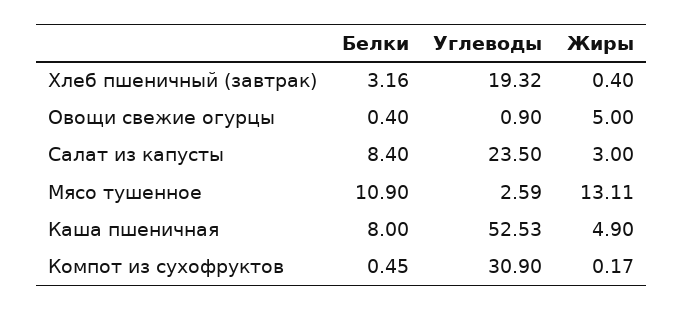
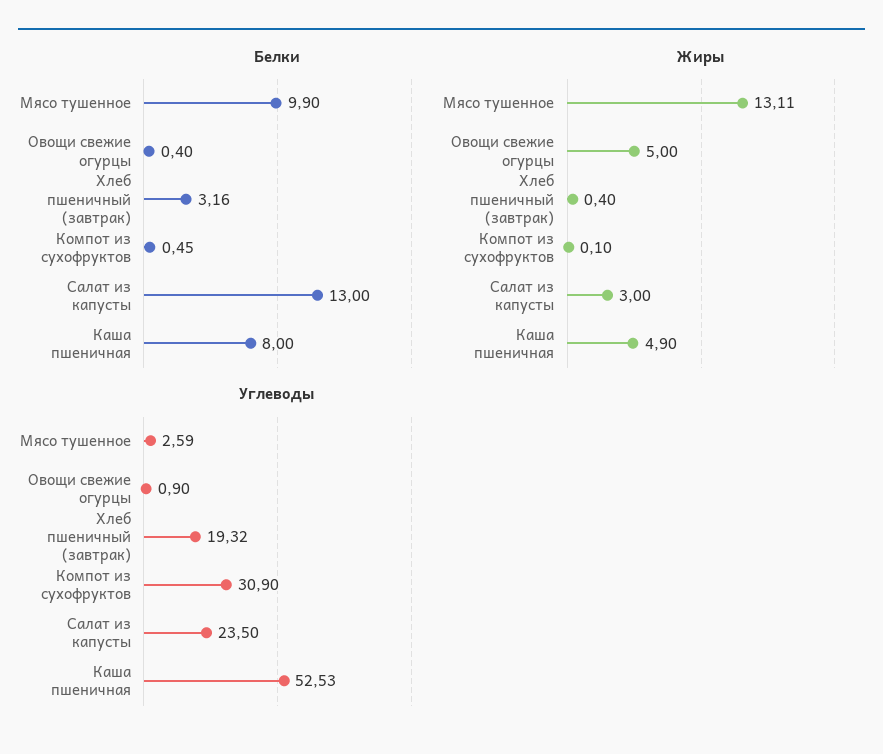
Белки, Салат из капусты: 8.4 -> 13
Белки, Мясо тушенное: 10.9 -> 9.9
Жиры, Компот из сухофруктов: 0.17 -> 0.1

